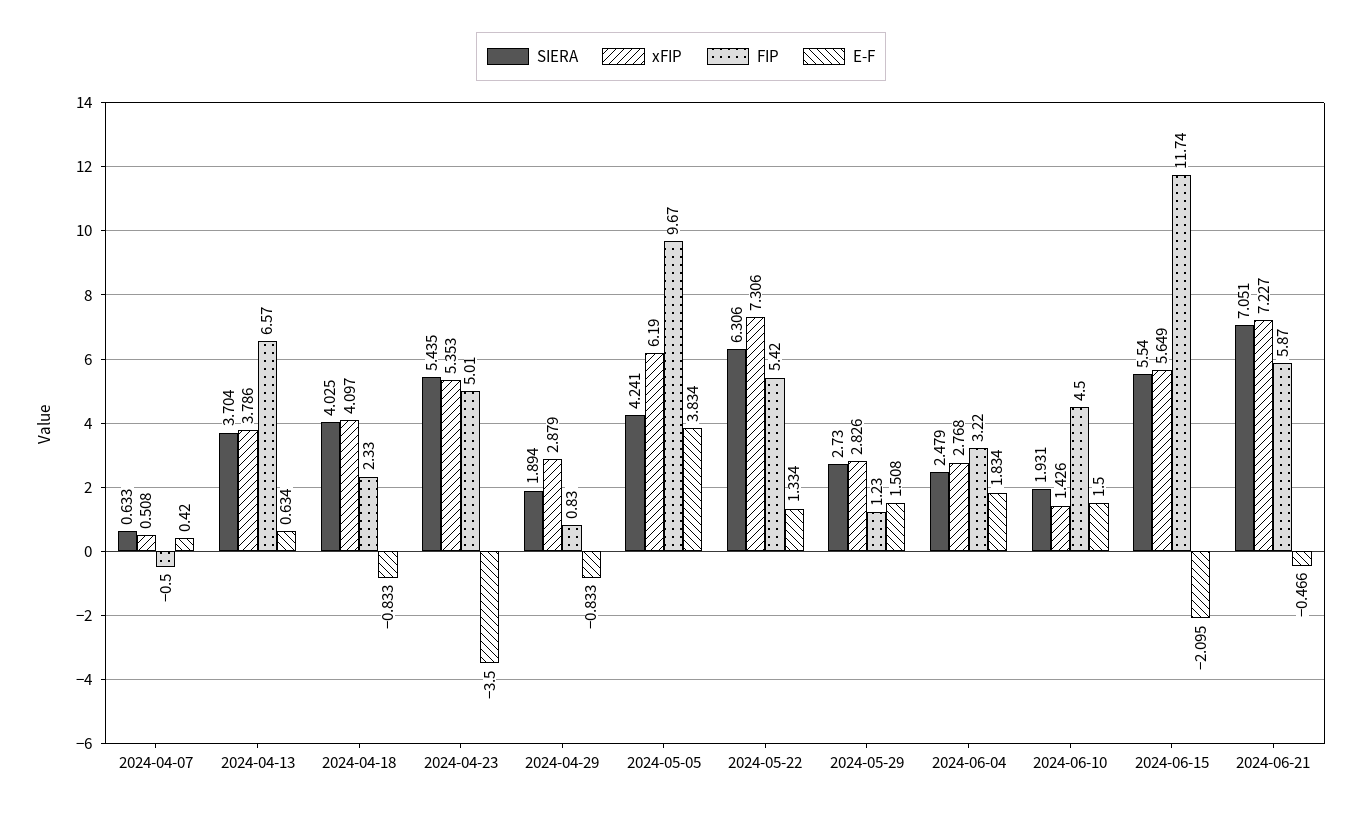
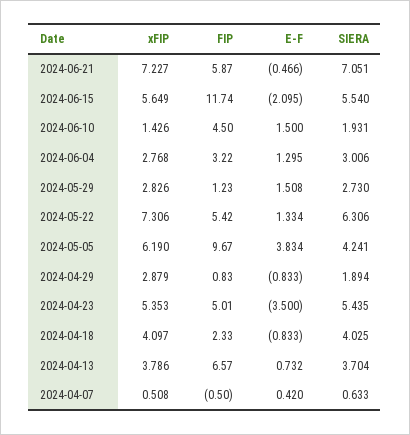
E-F, 2024-04-13: 0.634 -> 0.732
SIERA, 2024-06-04: 2.479 -> 3.006
E-F, 2024-06-04: 1.834 -> 1.295

